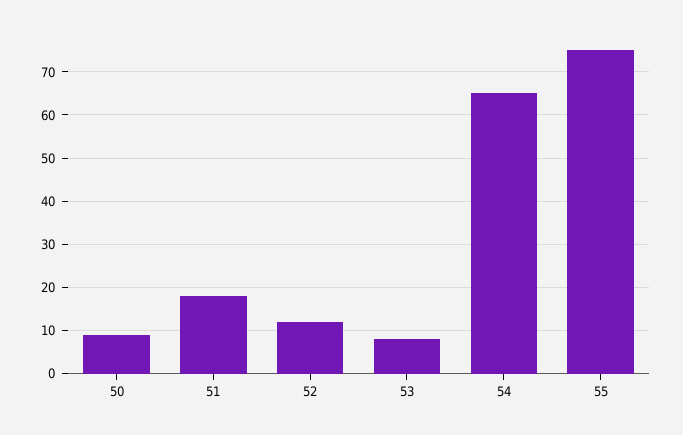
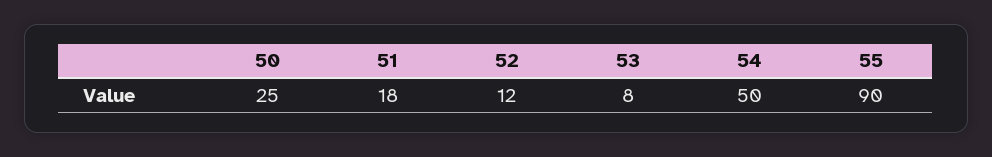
50: 10 -> 25
54: 65 -> 50
55: 75 -> 90

